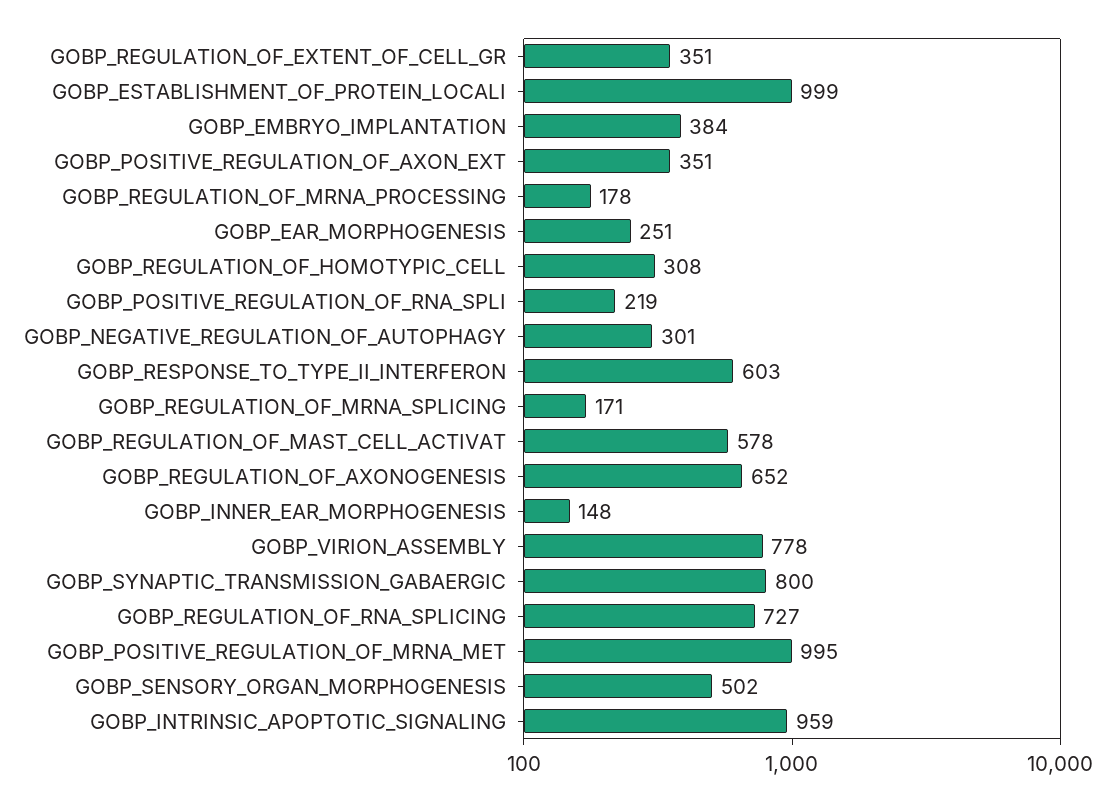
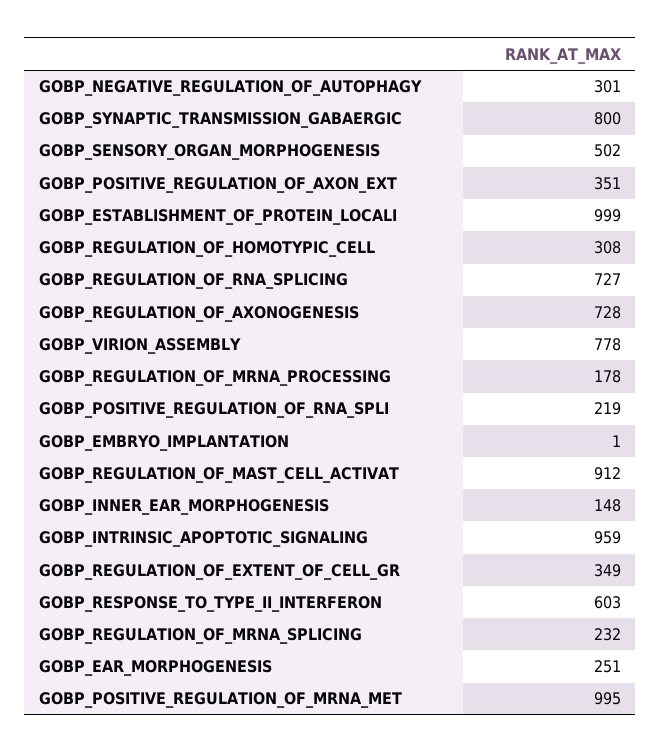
GOBP_REGULATION_OF_EXTENT_OF_CELL_GR: 351 -> 349
GOBP_EMBRYO_IMPLANTATION: 384 -> 1
GOBP_REGULATION_OF_MRNA_SPLICING: 171 -> 232
GOBP_REGULATION_OF_MAST_CELL_ACTIVAT: 578 -> 912
GOBP_REGULATION_OF_AXONOGENESIS: 652 -> 728

